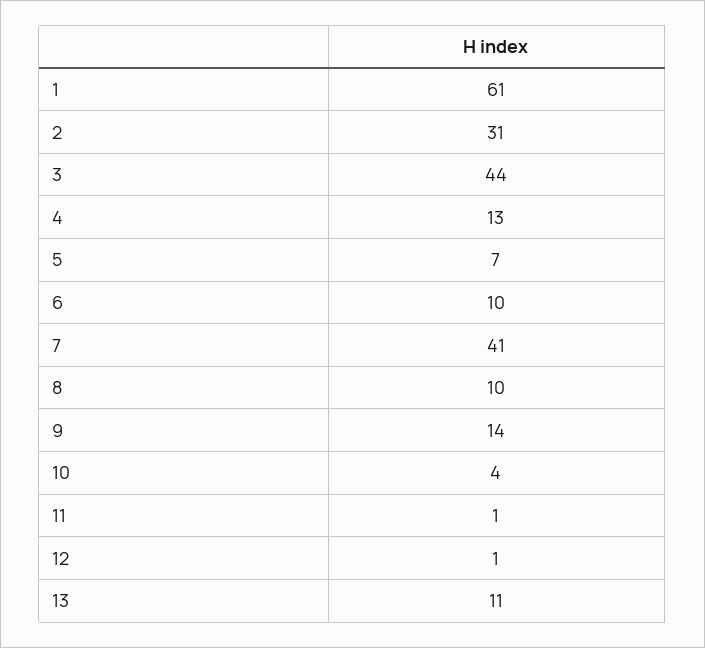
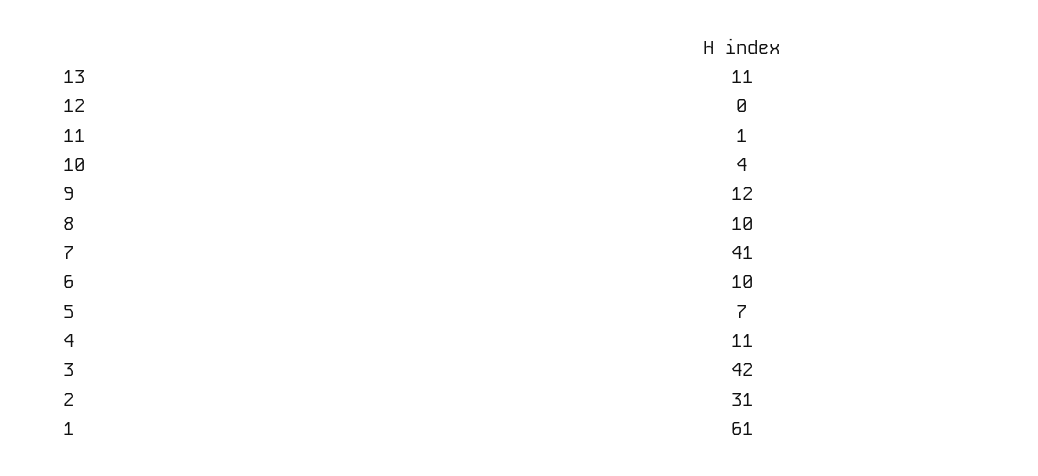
3: 44 -> 42
4: 13 -> 11
9: 14 -> 12
12: 1 -> 0

